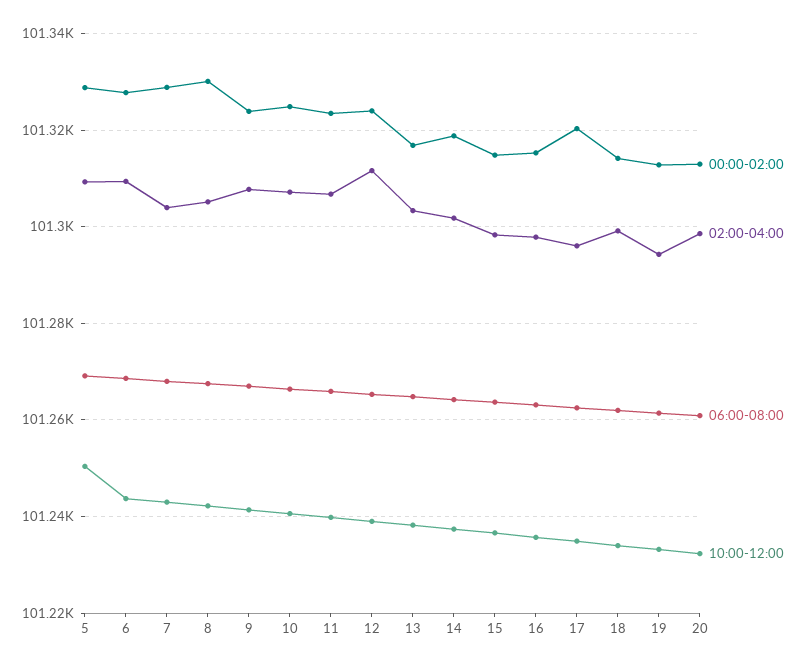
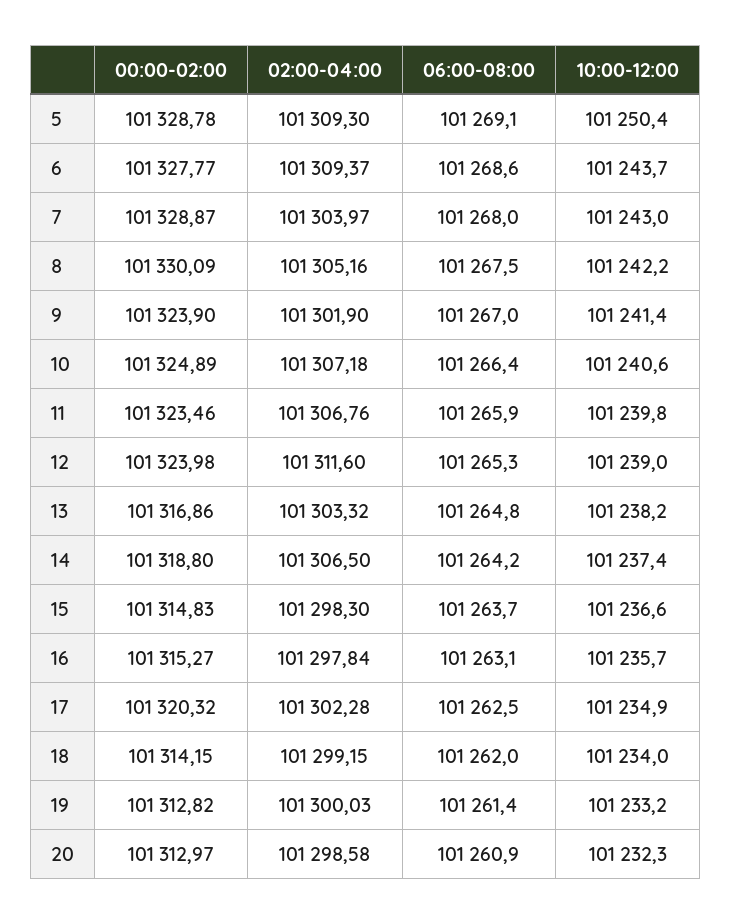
02:00-04:00, 9: 101308 -> 101301.9
02:00-04:00, 14: 101302 -> 101306.5
02:00-04:00, 17: 101296 -> 101302.28
02:00-04:00, 19: 101294 -> 101300.03

